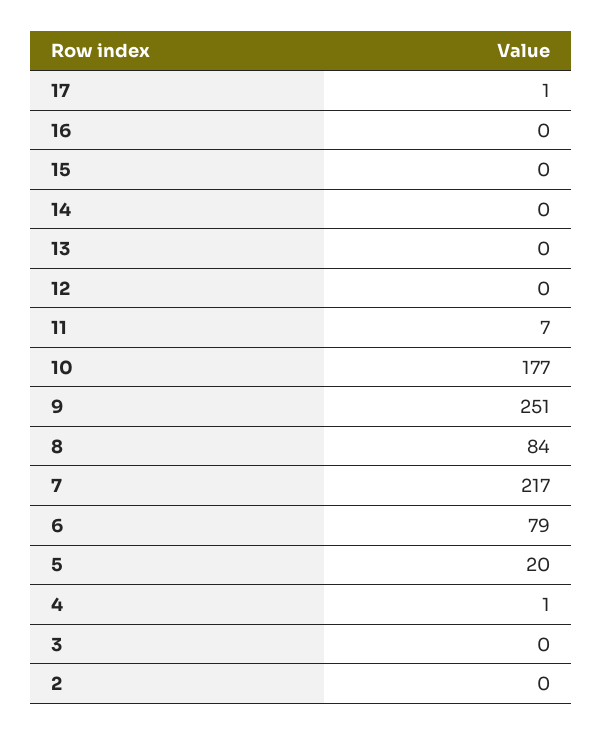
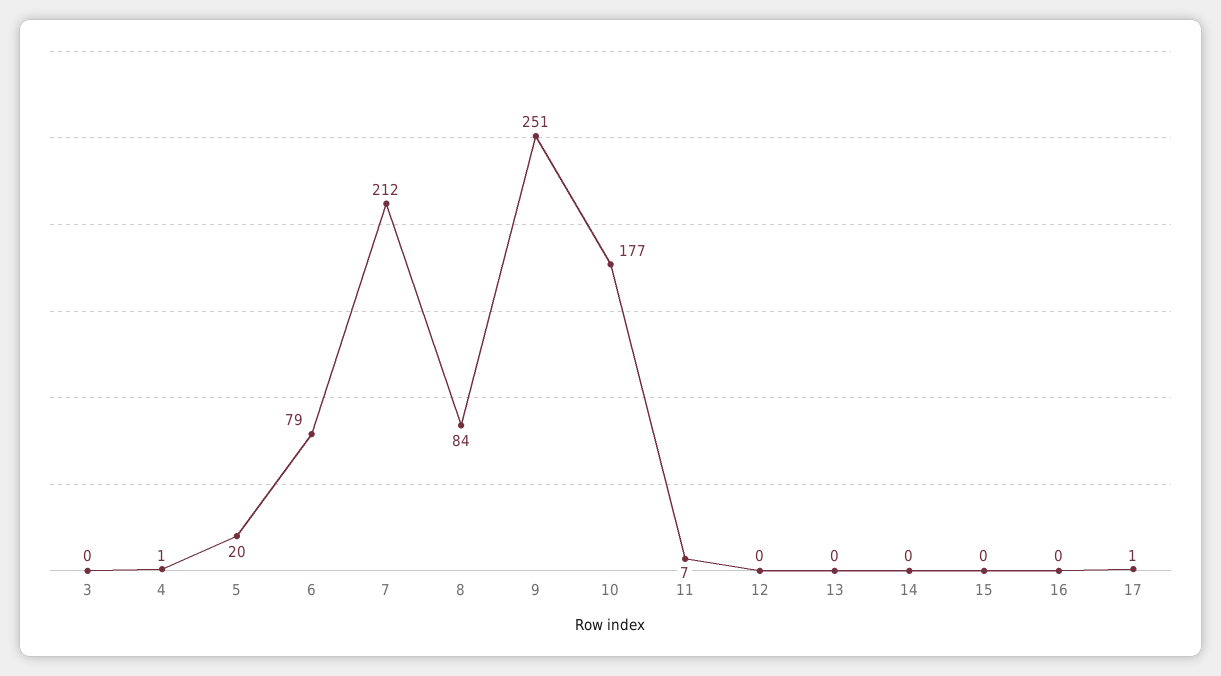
7: 217 -> 212
2: 0 -> none

